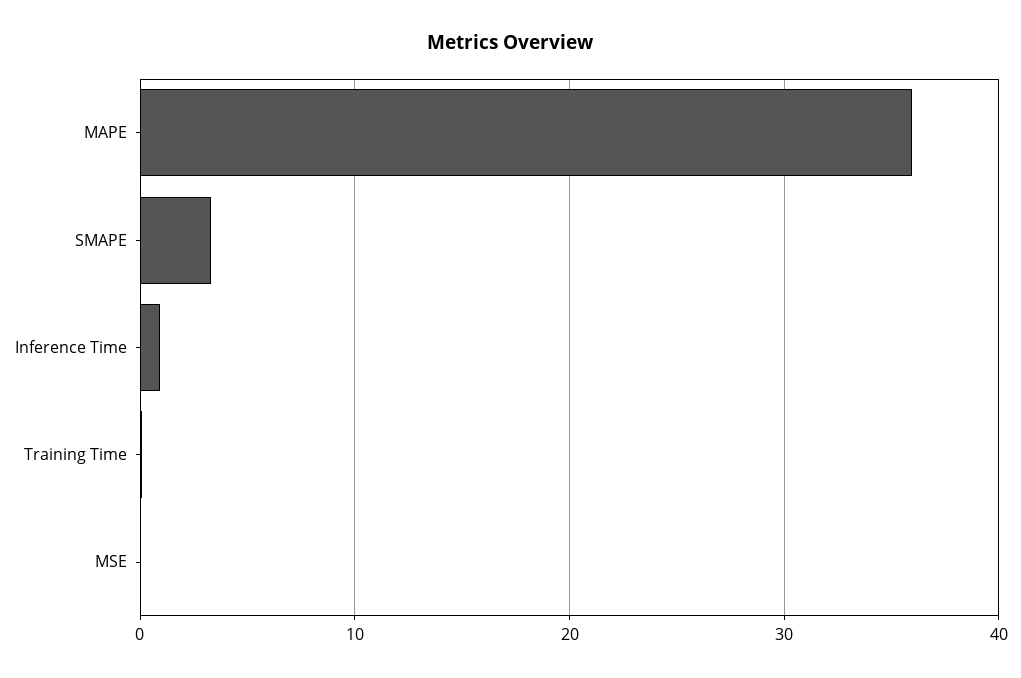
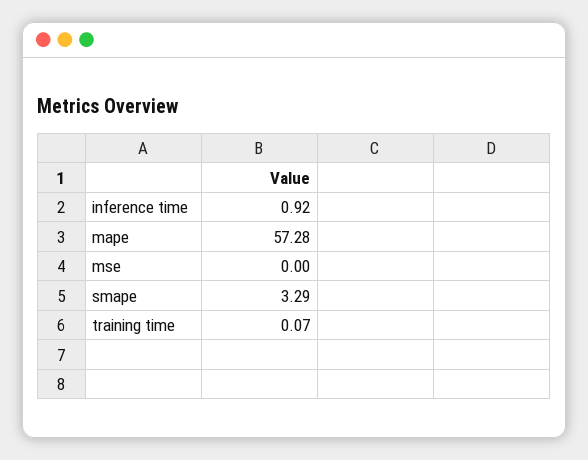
MAPE: 36 -> 57.28

